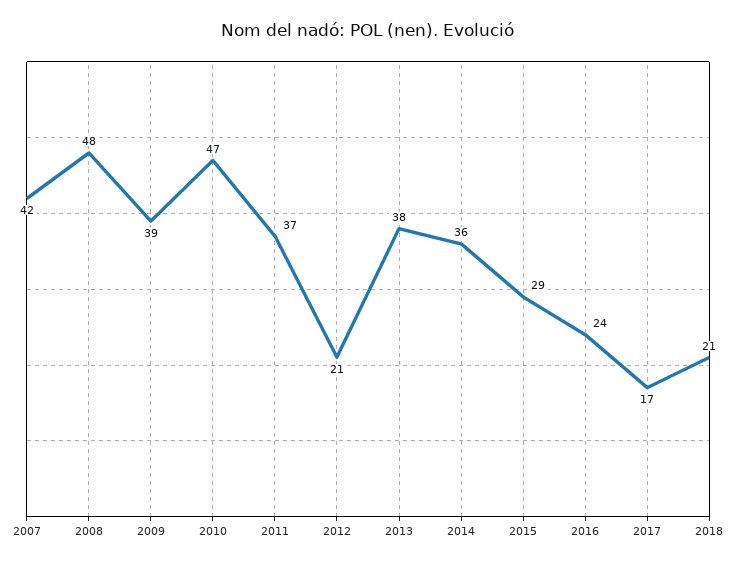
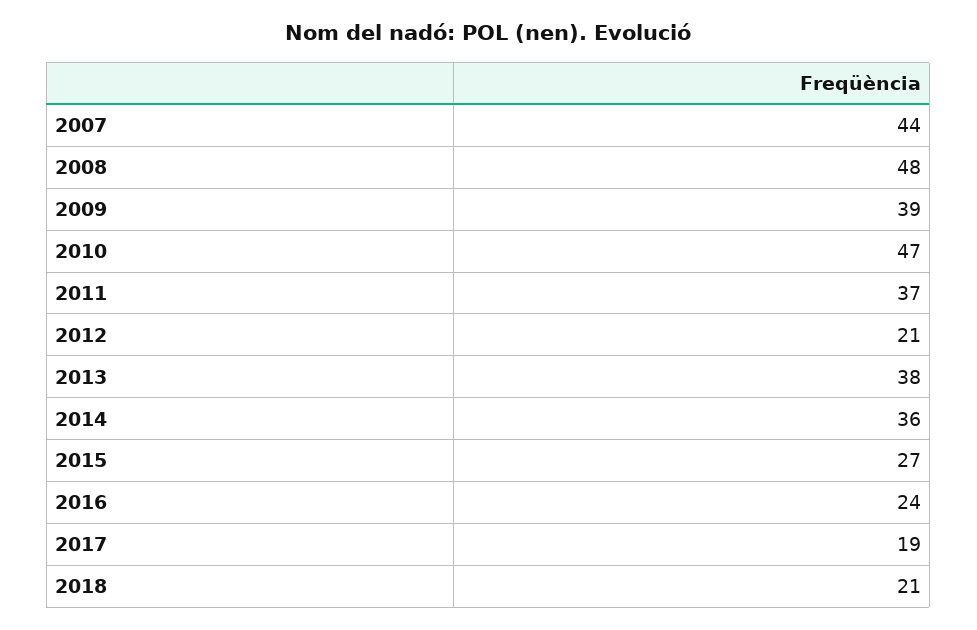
2007: 42 -> 44
2015: 29 -> 27
2017: 17 -> 19

